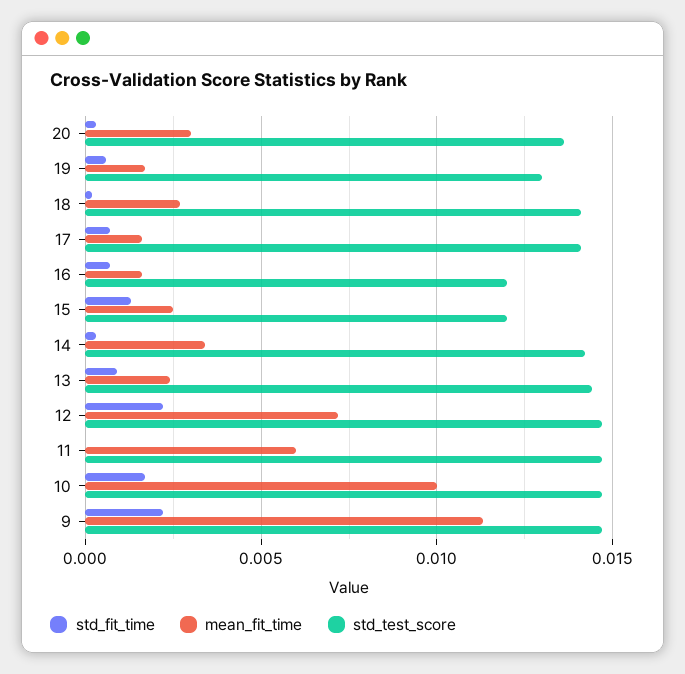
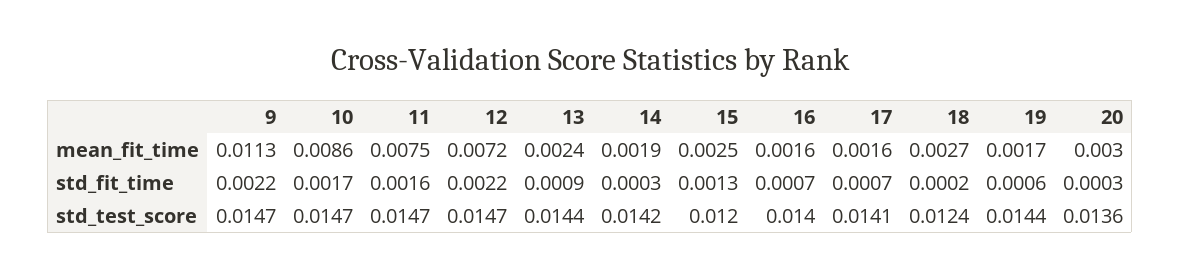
std_test_score, 19: 0.013 -> 0.0144
std_test_score, 18: 0.014 -> 0.0124
std_test_score, 16: 0.012 -> 0.014
mean_fit_time, 14: 0.0035 -> 0.0019
std_fit_time, 11: 0 -> 0.0016
mean_fit_time, 11: 0.006 -> 0.0075
mean_fit_time, 10: 0.01 -> 0.0086

